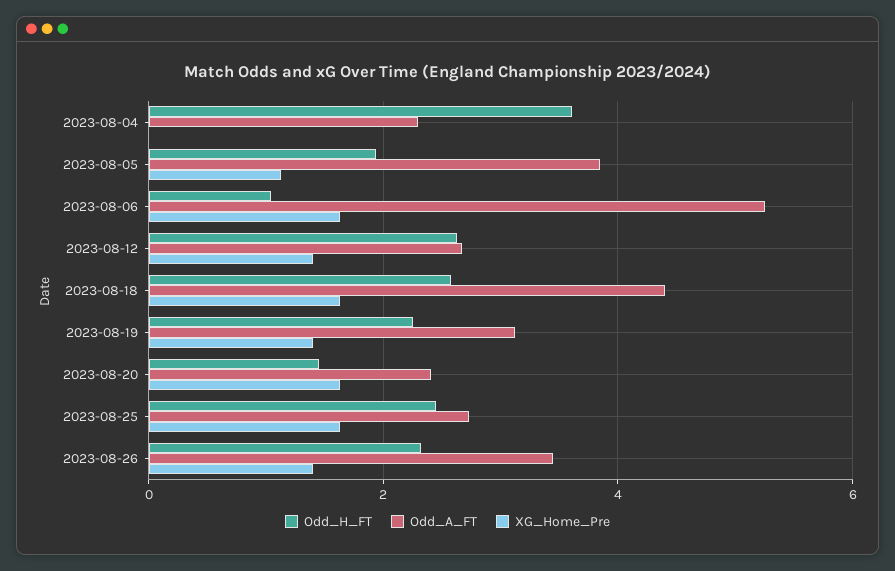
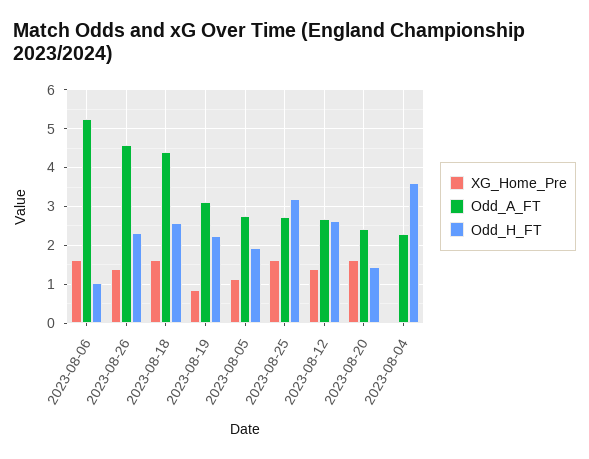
Odd_A_FT, 2023-08-05: 3.8 -> 2.8
XG_Home_Pre, 2023-08-19: 1.4 -> 0.8
Odd_H_FT, 2023-08-25: 2.4 -> 3.2
Odd_A_FT, 2023-08-26: 3.4 -> 4.6

